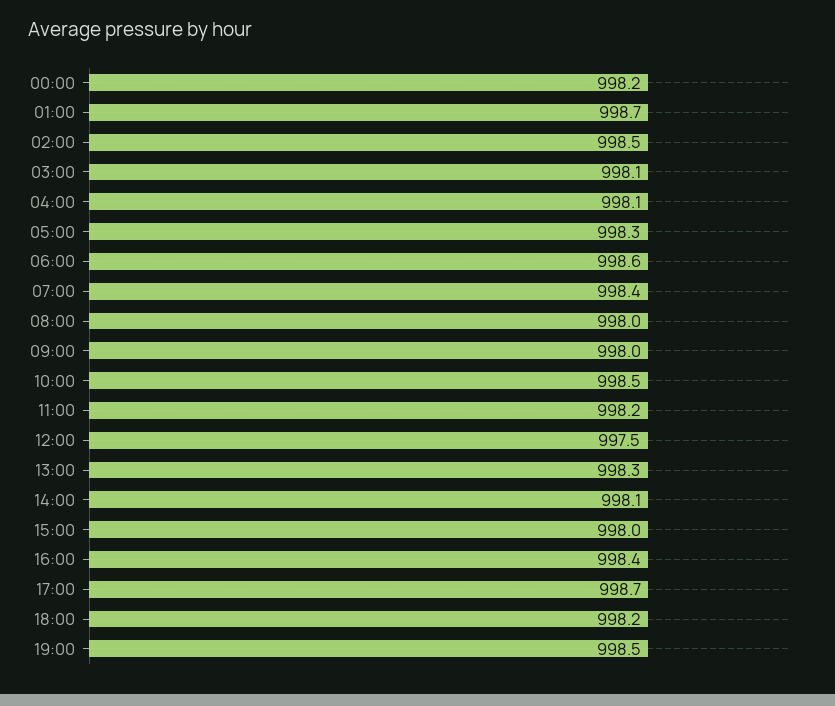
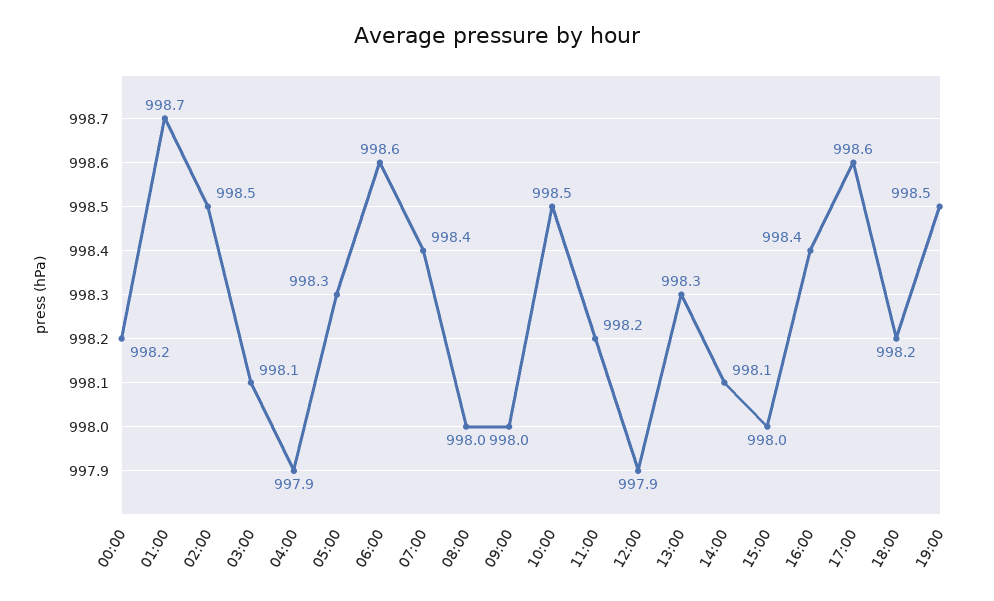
04:00: 998.1 -> 997.9
12:00: 997.5 -> 997.9
17:00: 998.7 -> 998.6

